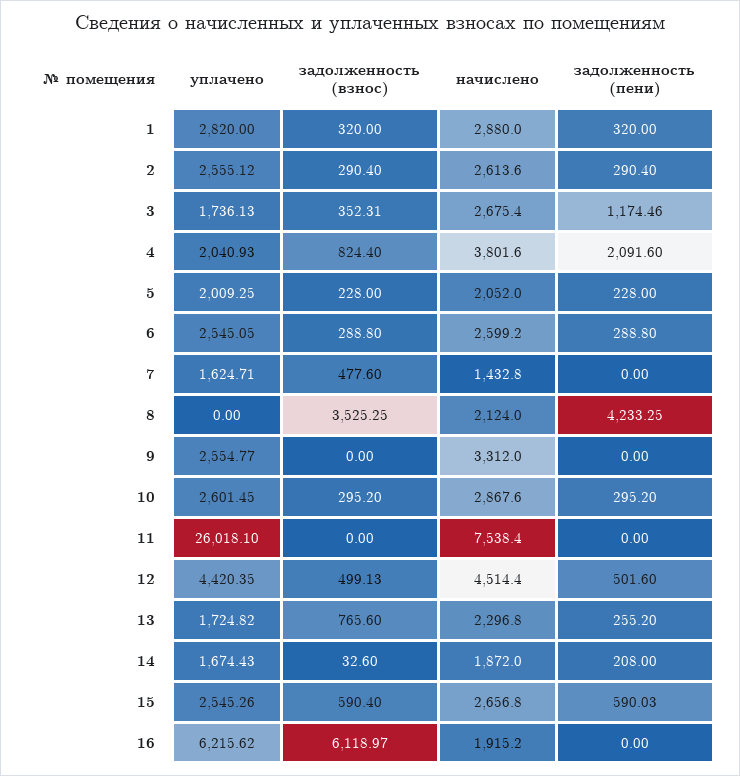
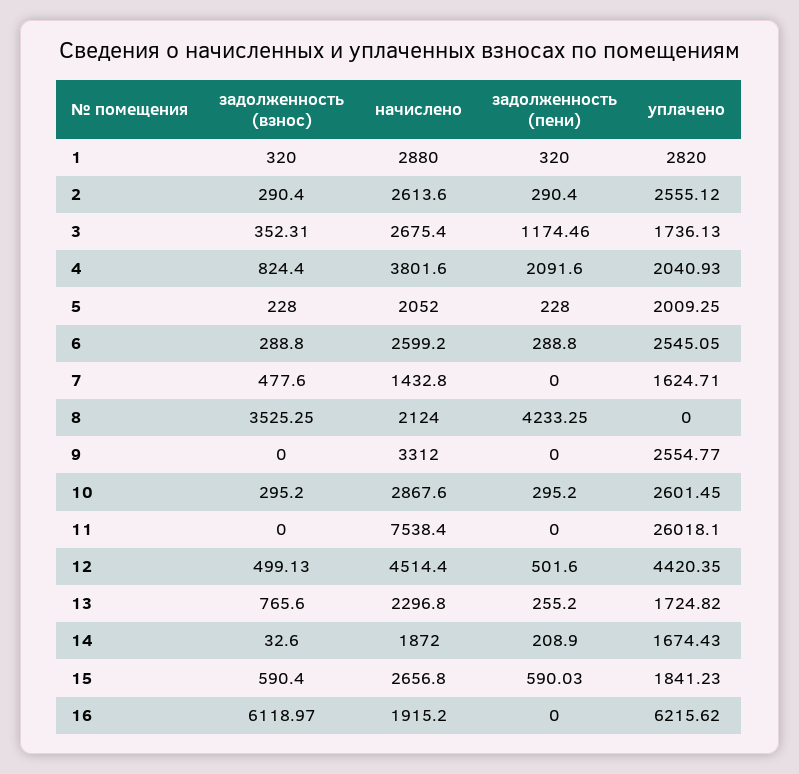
задолженность (пени), 14: 208 -> 208.9
уплачено, 15: 2545.26 -> 1841.23

